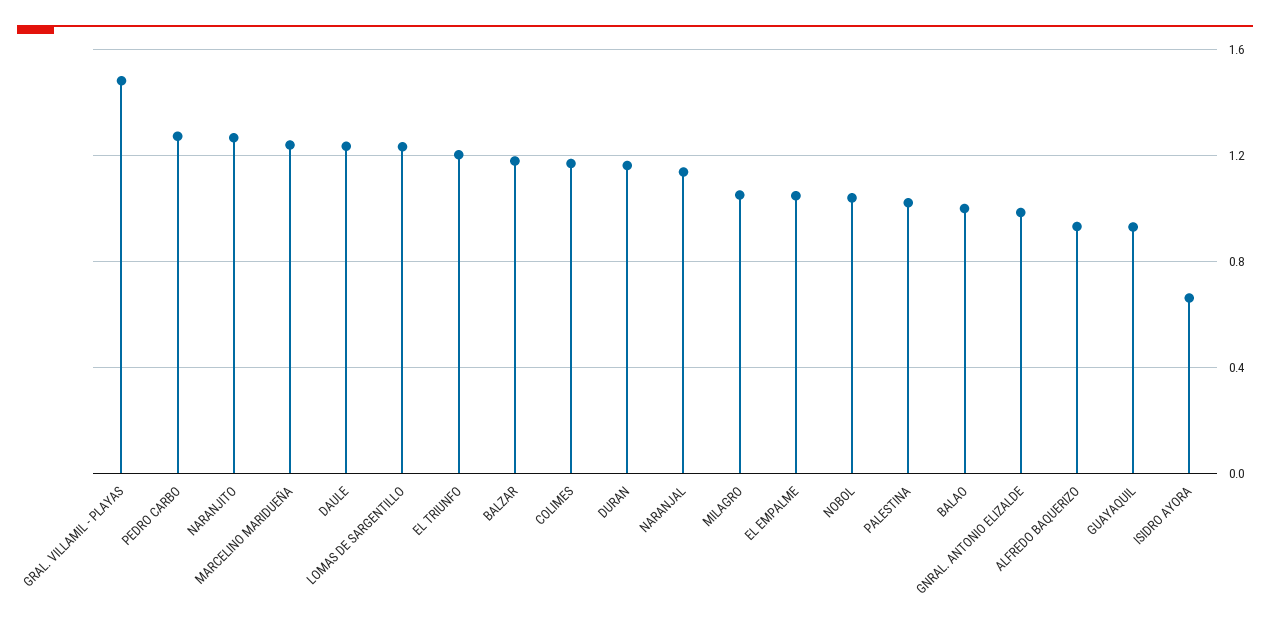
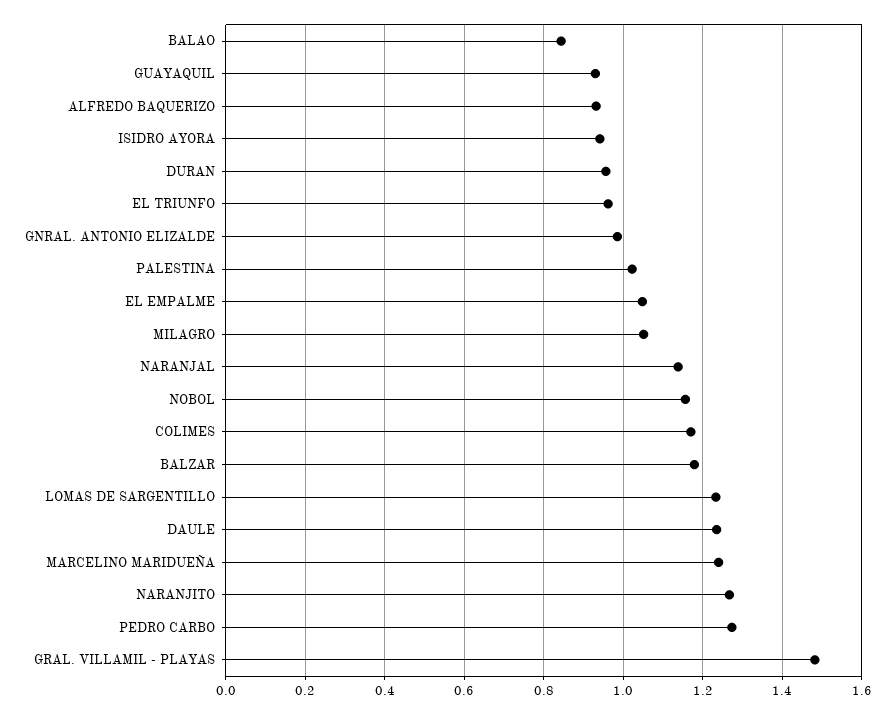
EL TRIUNFO: 1.2 -> 0.96
DURAN: 1.15 -> 0.96
NOBOL: 1.05 -> 1.16
BALAO: 1 -> 0.84
ISIDRO AYORA: 0.65 -> 0.94

